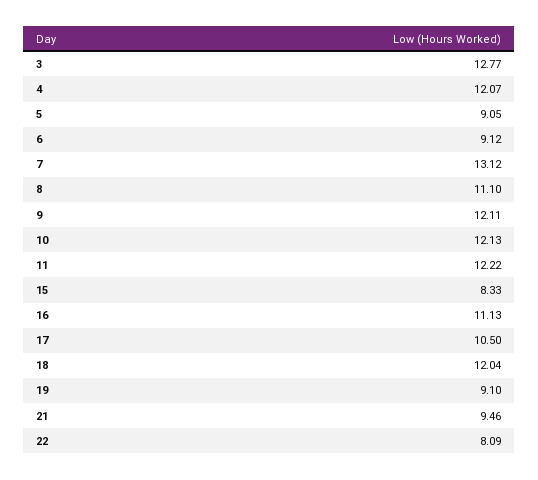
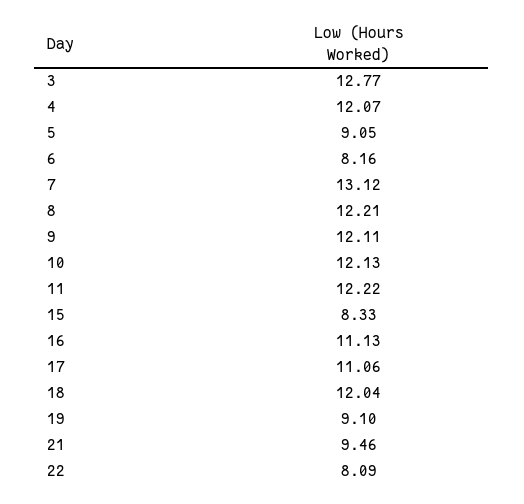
6: 9.12 -> 8.16
8: 11.1 -> 12.21
17: 10.5 -> 11.06

